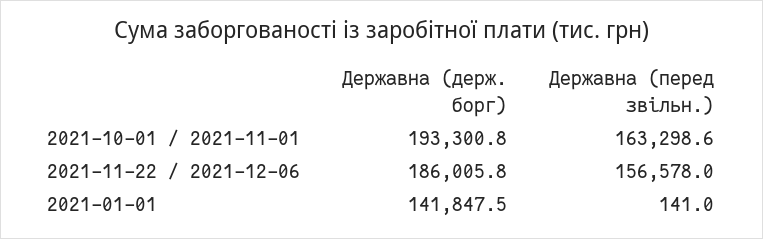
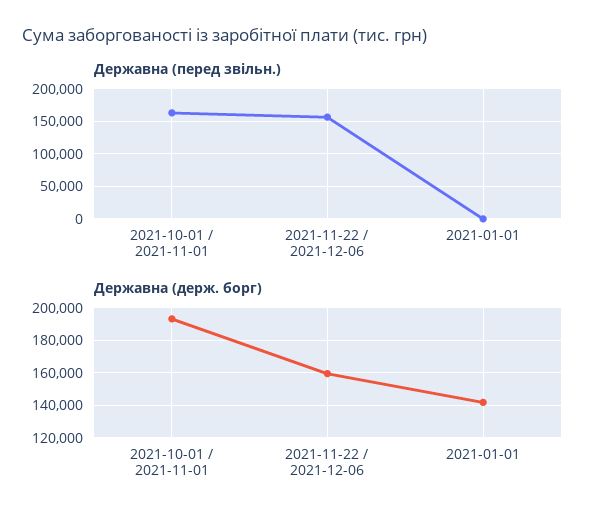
Державна (держ. борг), 2021-11-22 / 2021-12-06: 186005.8 -> 160000

